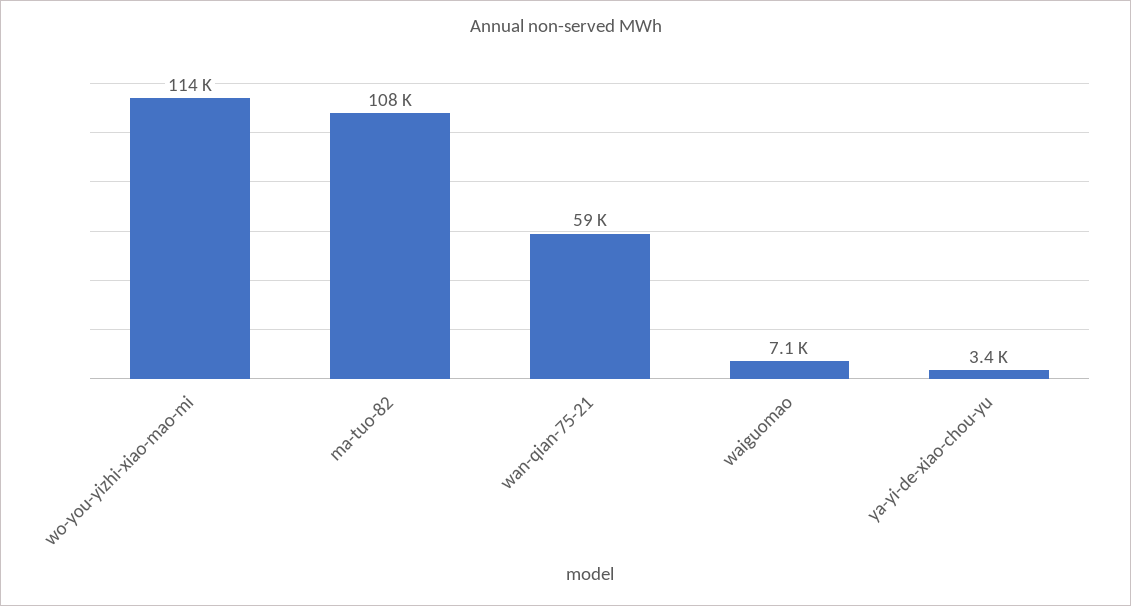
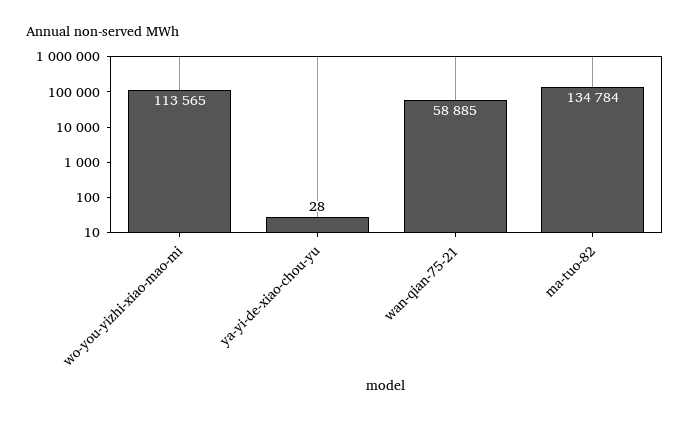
ma-tuo-82: 108000 -> 134784
waiguomao: 7100 -> none
ya-yi-de-xiao-chou-yu: 3400 -> 28

